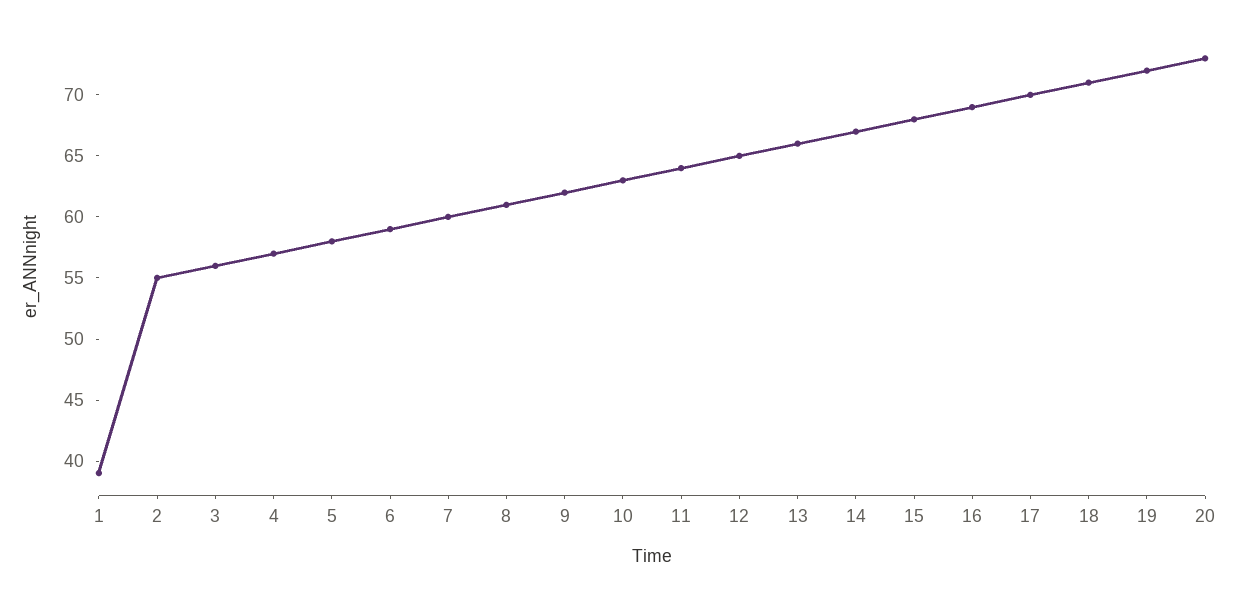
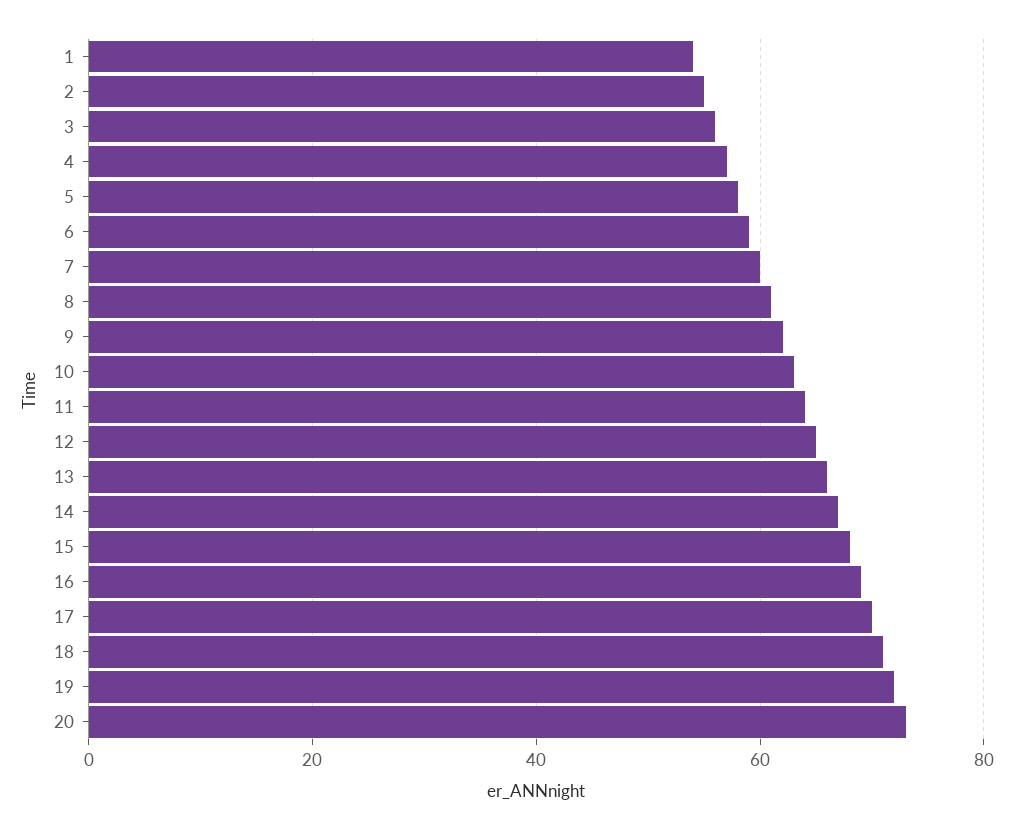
1: 39 -> 55

